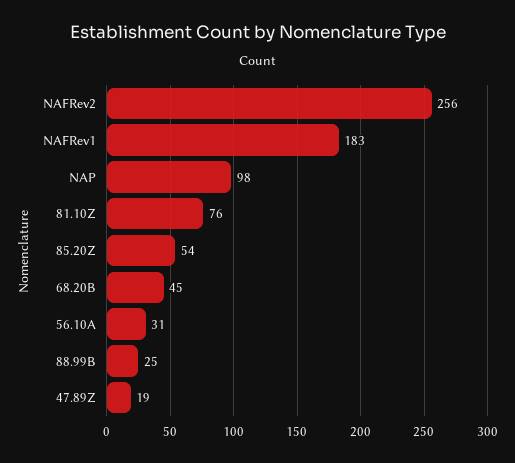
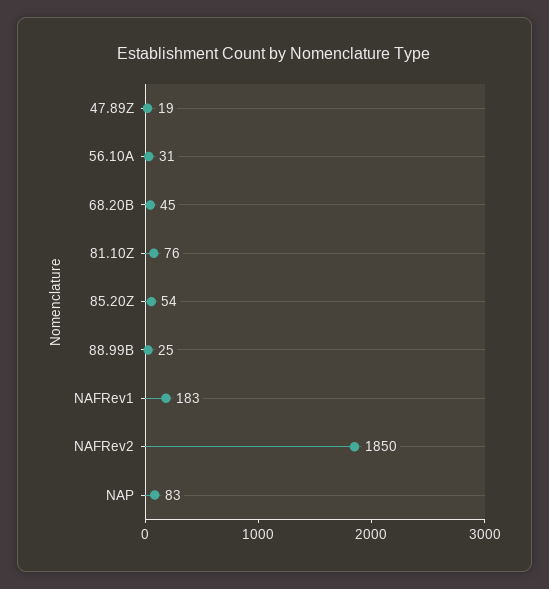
NAFRev2: 256 -> 1850
NAP: 98 -> 83

